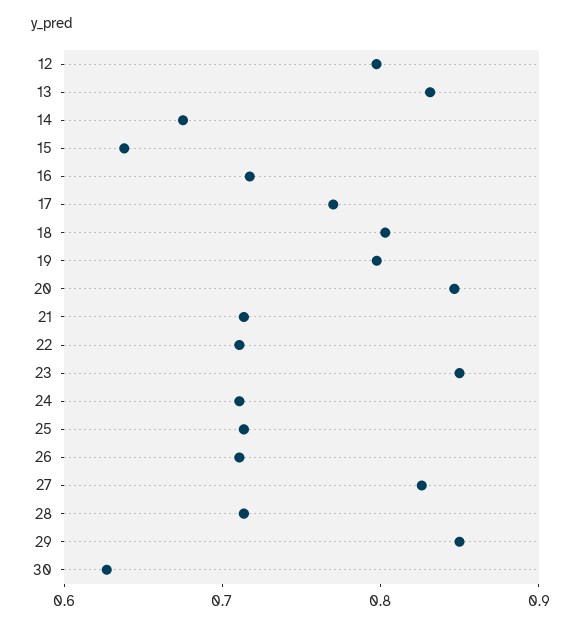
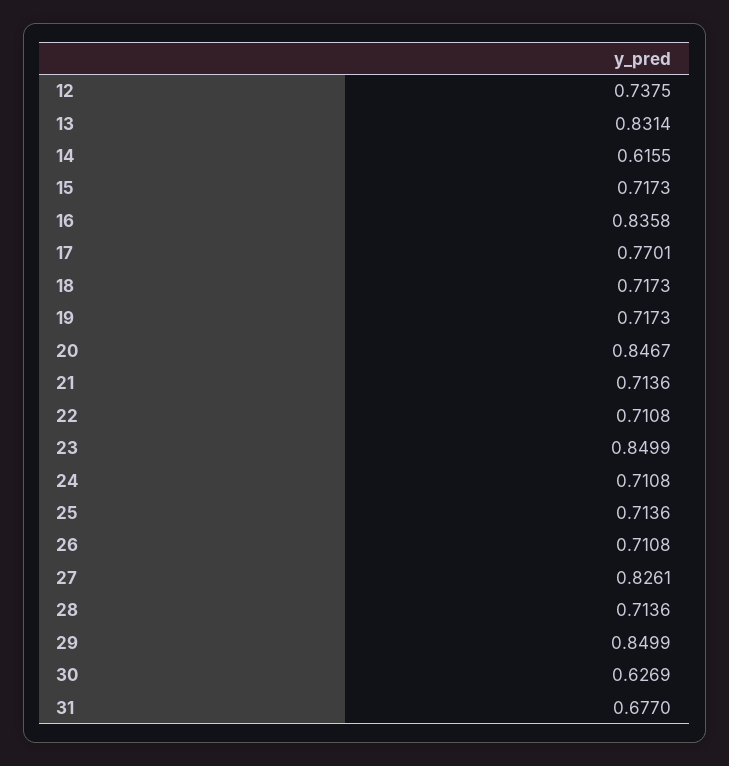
12: 0.8 -> 0.7375
14: 0.68 -> 0.6155
15: 0.64 -> 0.7173
16: 0.72 -> 0.8358
18: 0.8 -> 0.7173
19: 0.8 -> 0.7173
31: none -> 0.677

